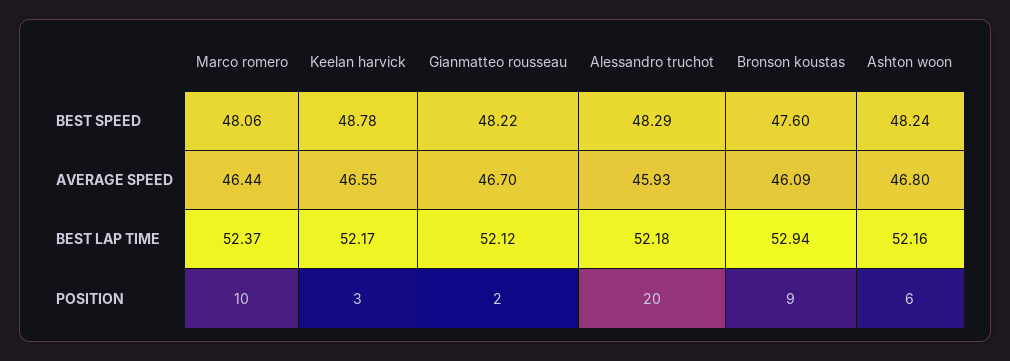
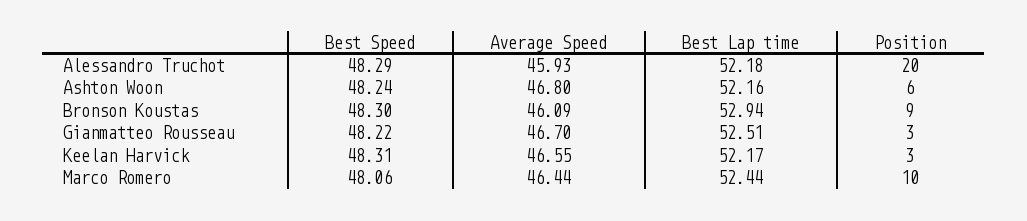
Keelan harvick, BEST SPEED: 48.78 -> 48.31
Bronson koustas, BEST SPEED: 47.6 -> 48.3
Marco romero, BEST LAP TIME: 52.37 -> 52.44
Gianmatteo rousseau, BEST LAP TIME: 52.12 -> 52.51
Gianmatteo rousseau, POSITION: 2 -> 3

